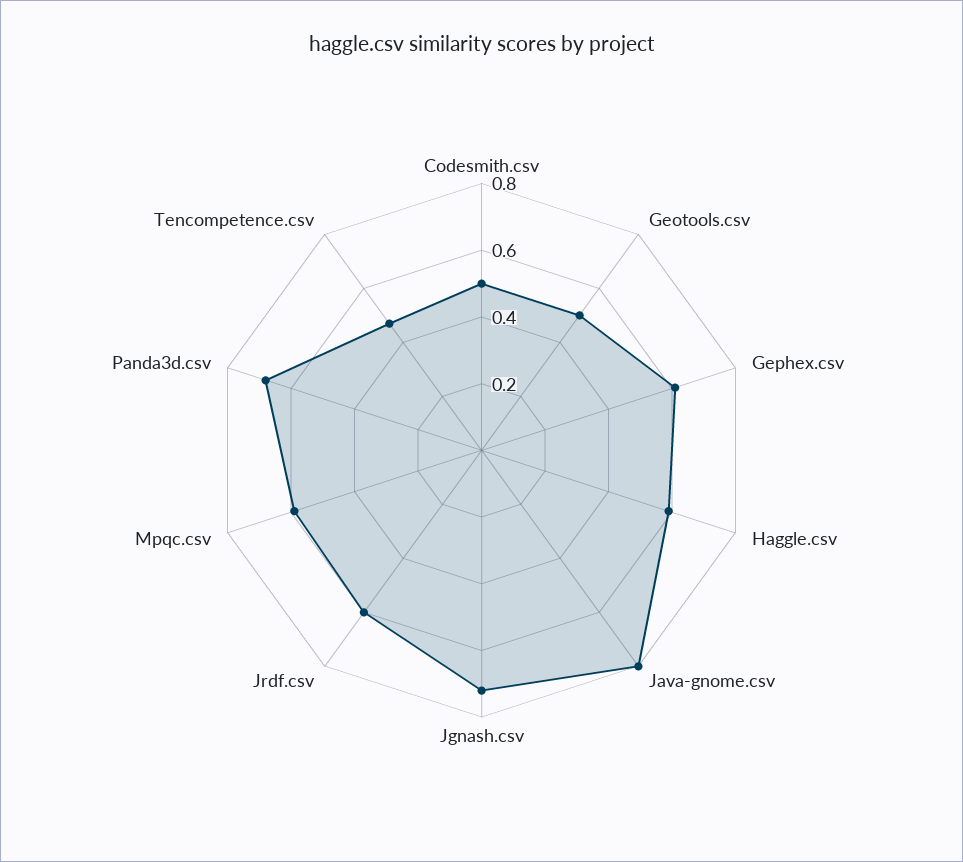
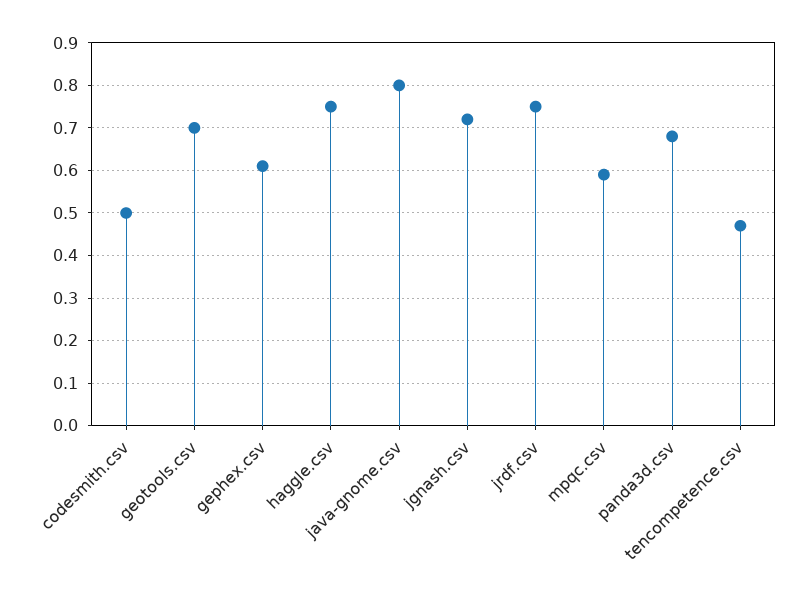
Geotools.csv: 0.5 -> 0.7
Haggle.csv: 0.6 -> 0.75
Jrdf.csv: 0.6 -> 0.75

